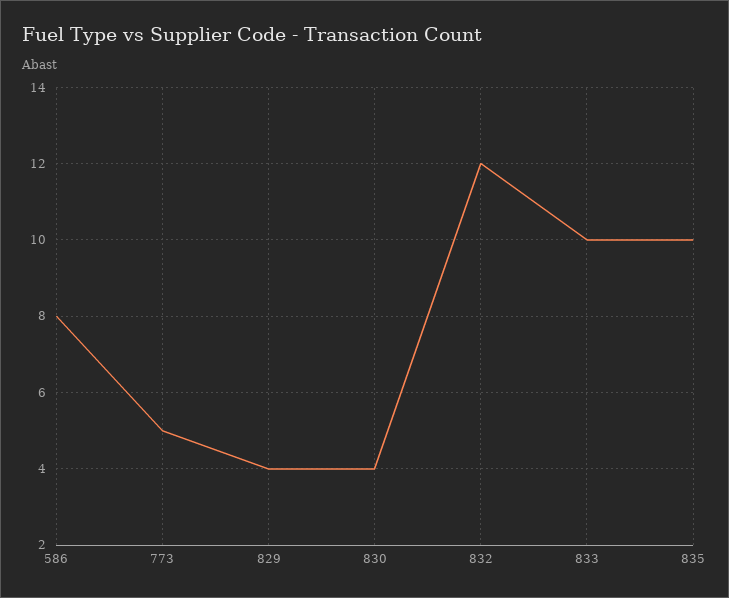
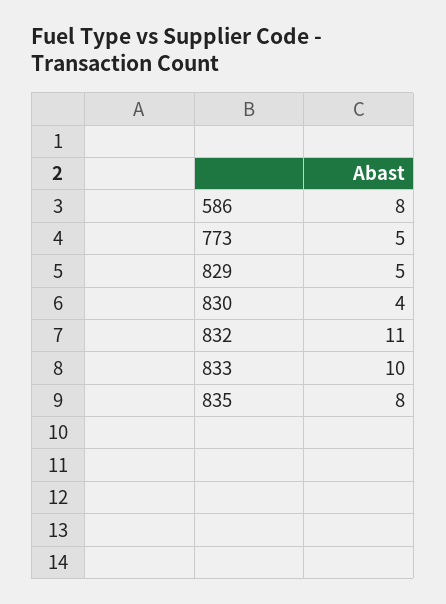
829: 4 -> 5
832: 12 -> 11
835: 10 -> 8

